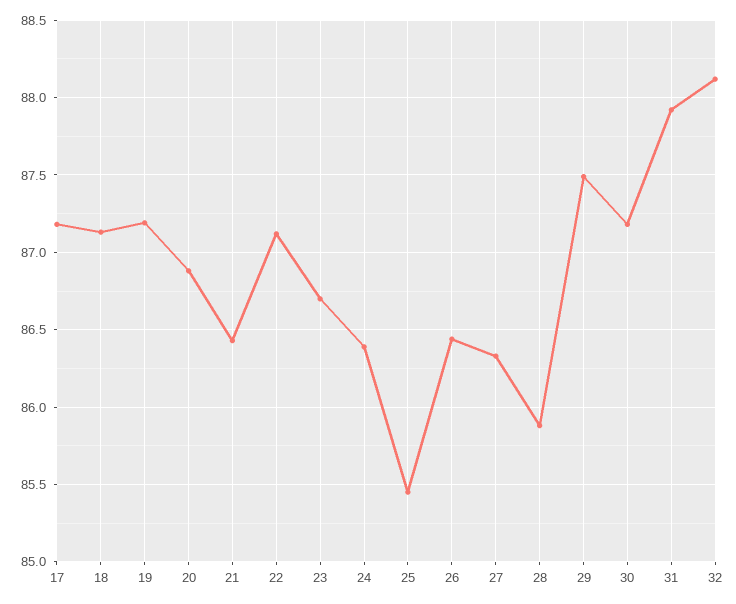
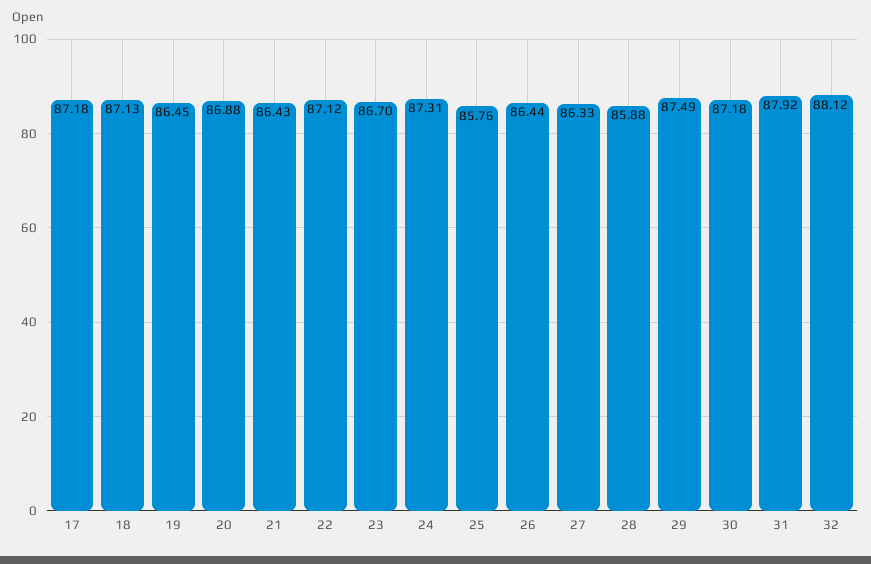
19: 87.2 -> 86.45
24: 86.4 -> 87.31
25: 85.45 -> 85.76

